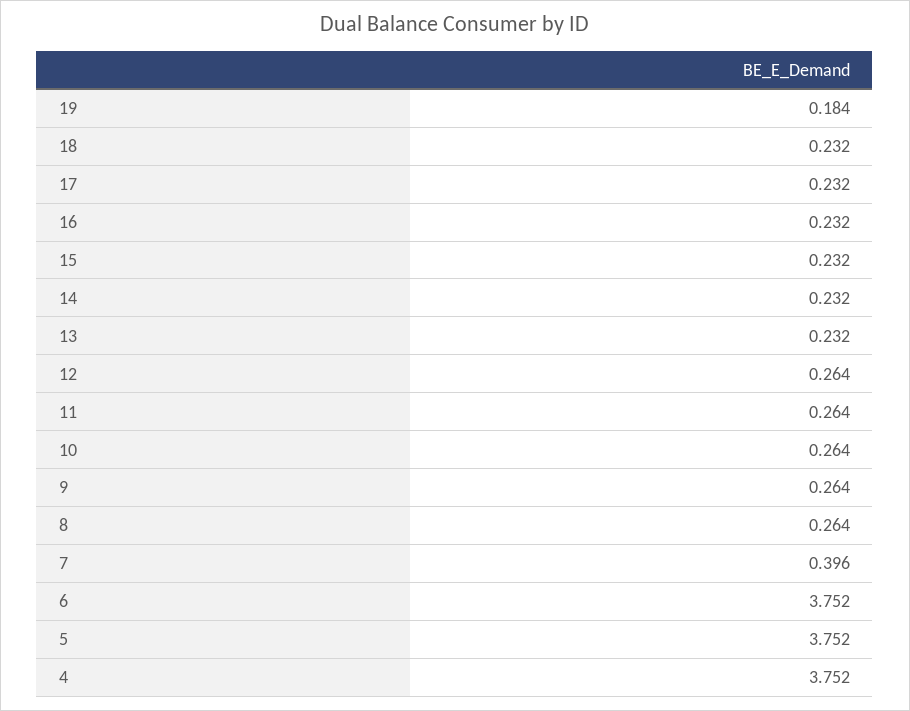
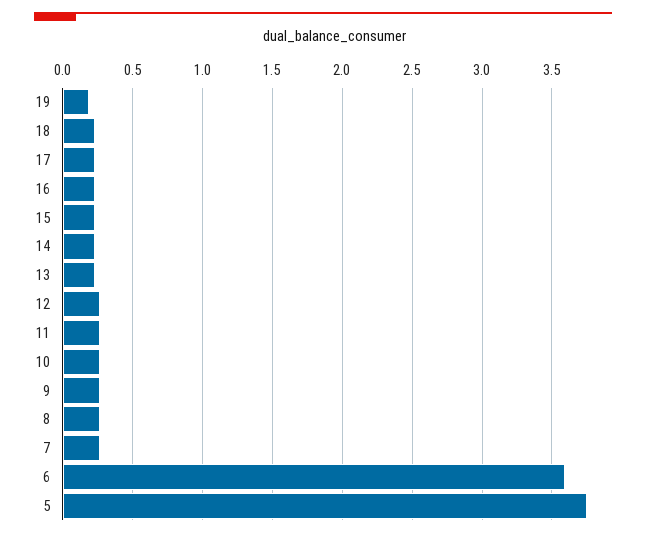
7: 0.396 -> 0.25
6: 3.752 -> 3.6
4: 3.752 -> none

